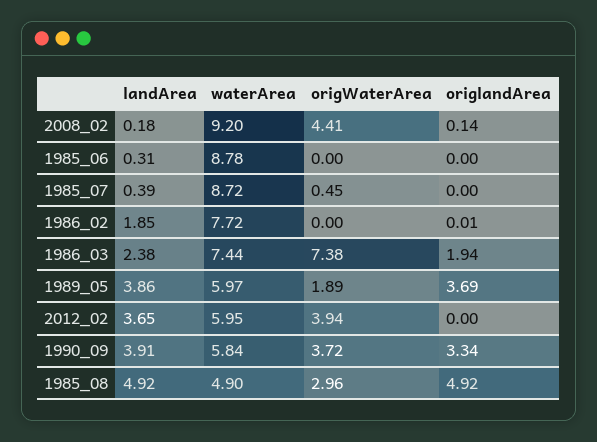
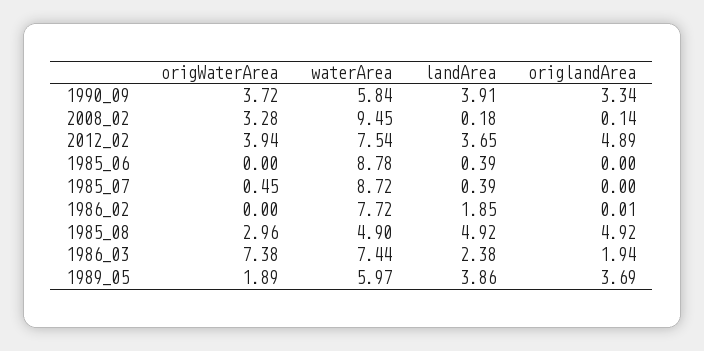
waterArea, 2008_02: 9.2 -> 9.45
origWaterArea, 2008_02: 4.41 -> 3.28
landArea, 1985_06: 0.31 -> 0.39
waterArea, 2012_02: 5.95 -> 7.54
origlandArea, 2012_02: 0 -> 4.89

